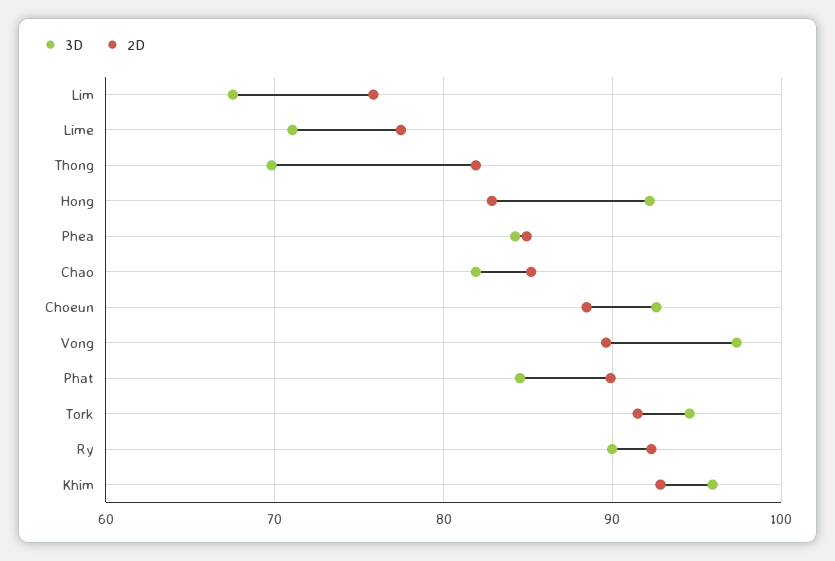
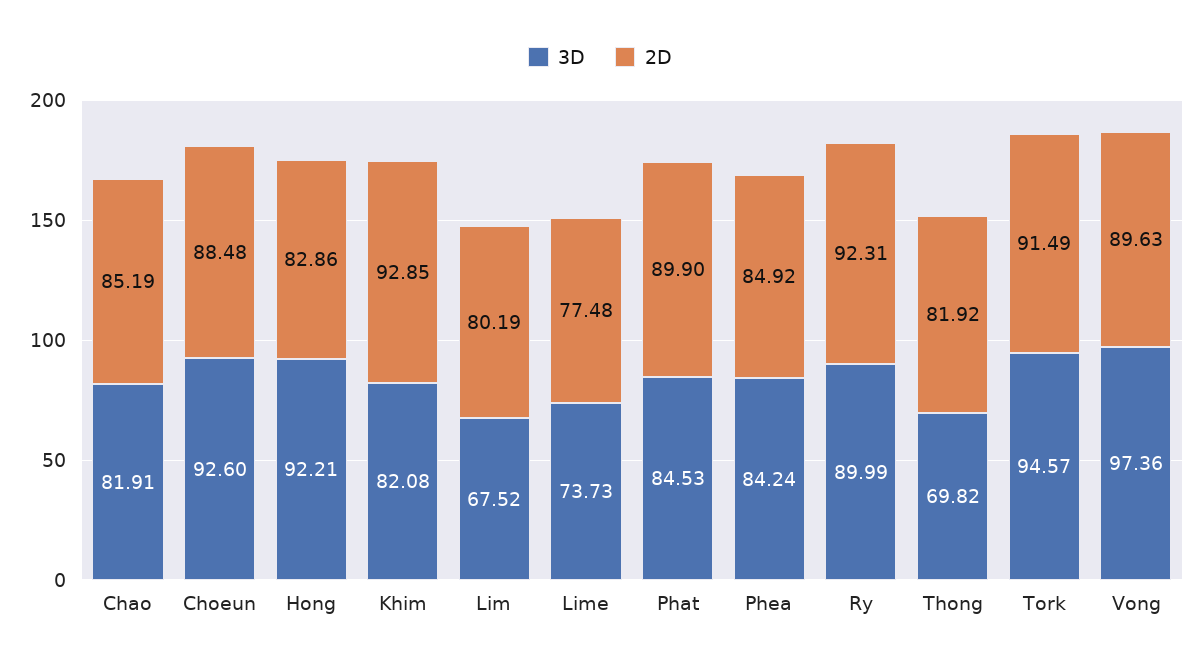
2D, Lim: 76 -> 80.19
3D, Lime: 71 -> 73.73
3D, Khim: 96 -> 82.08

